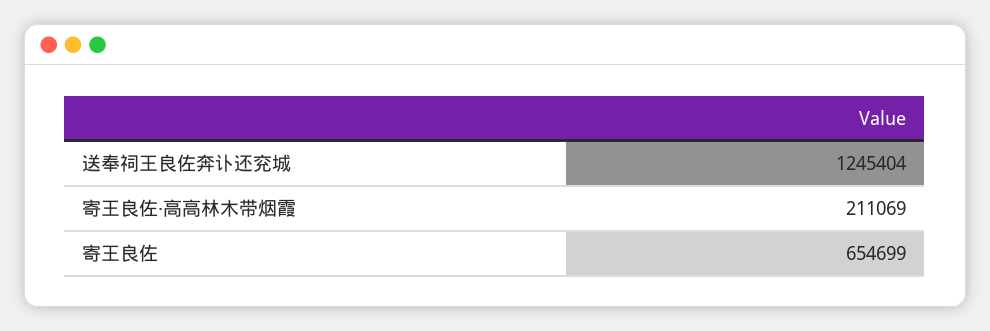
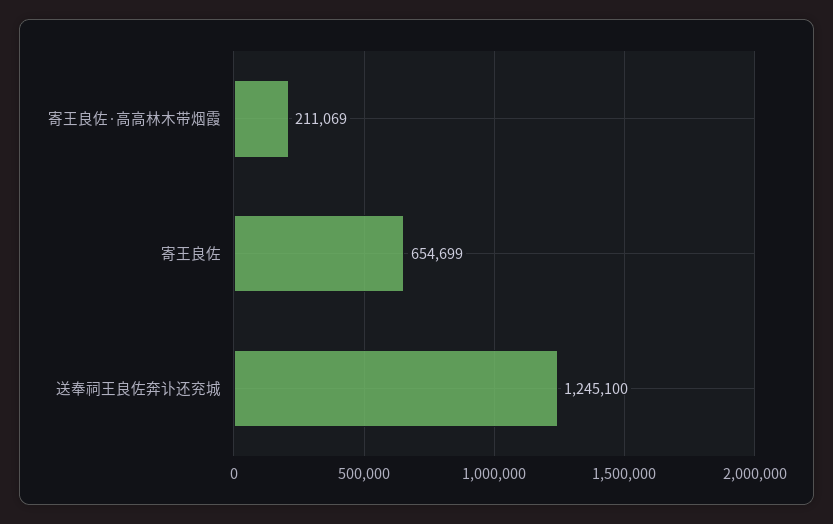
送奉祠王良佐奔讣还兖城: 1245404 -> 1245100

